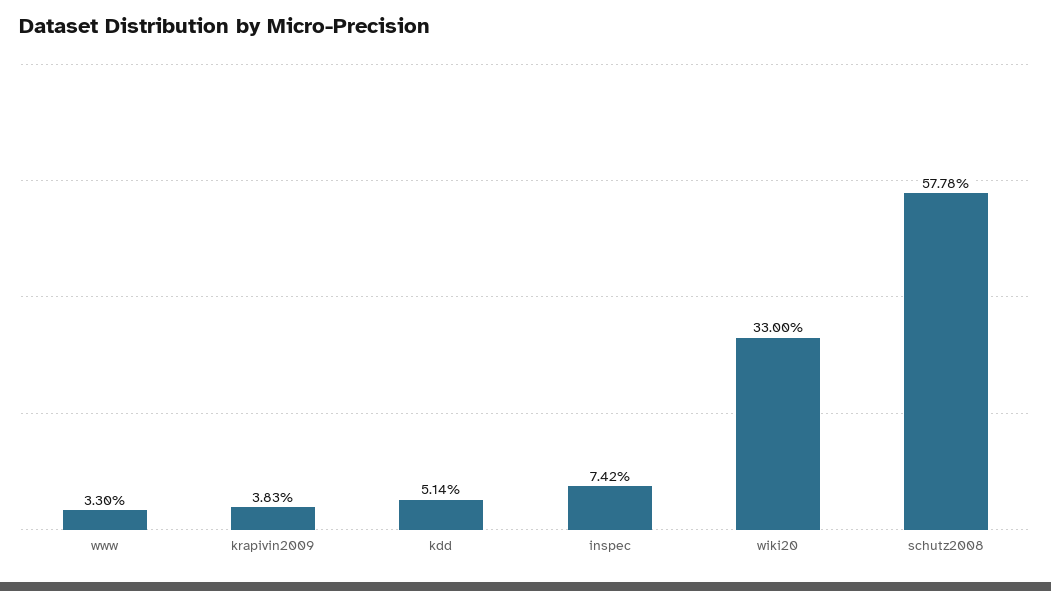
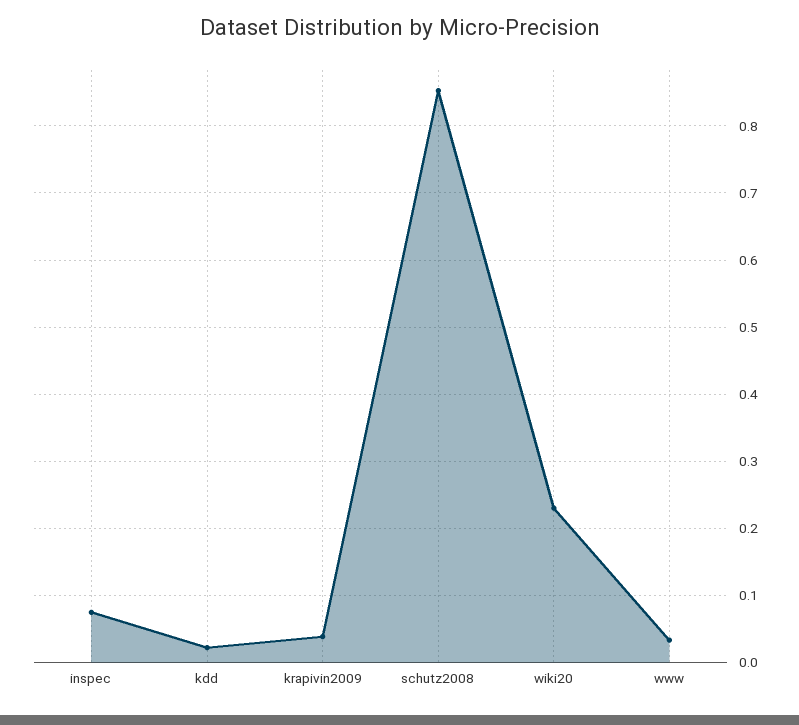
kdd: 0.0514 -> 0.02
wiki20: 0.33 -> 0.23
schutz2008: 0.5778 -> 0.85

